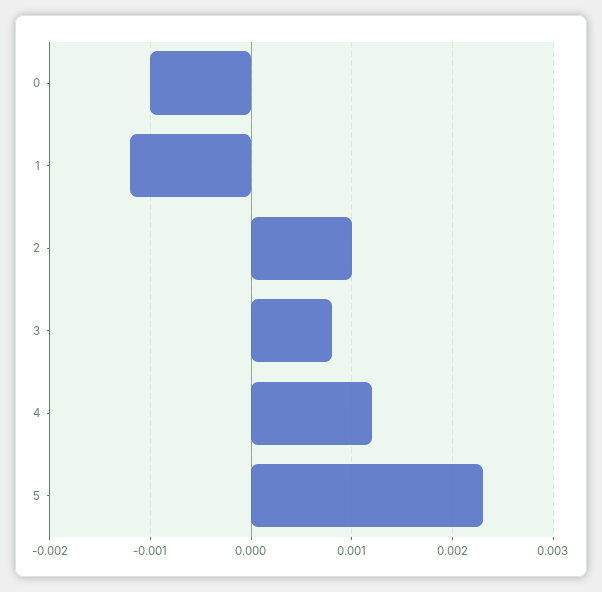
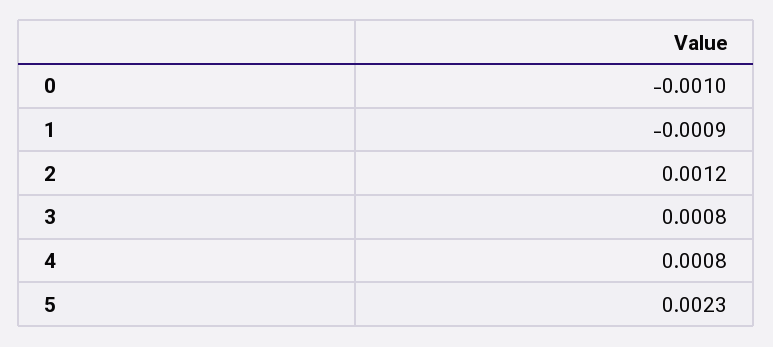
1: -0.0012 -> -0.0009
2: 0.001 -> 0.0012
4: 0.0012 -> 0.0008

